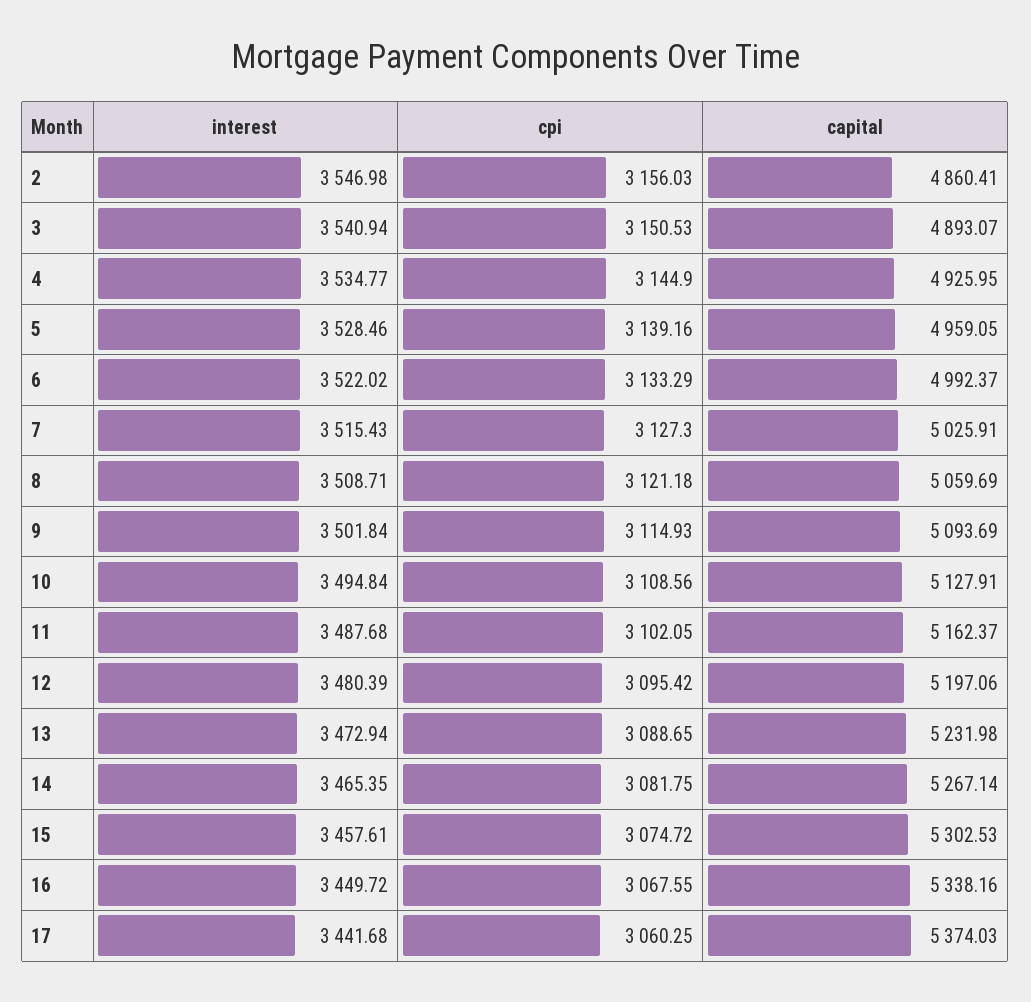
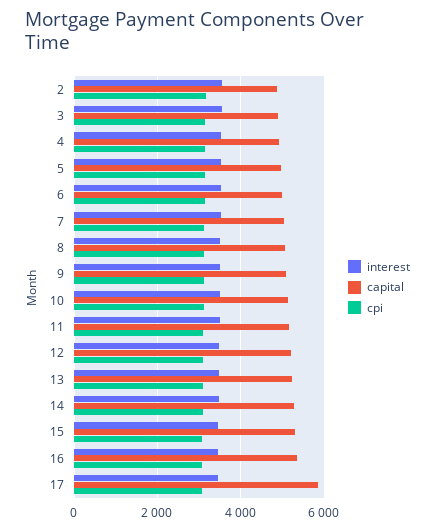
capital, 17: 5374.03 -> 5800

